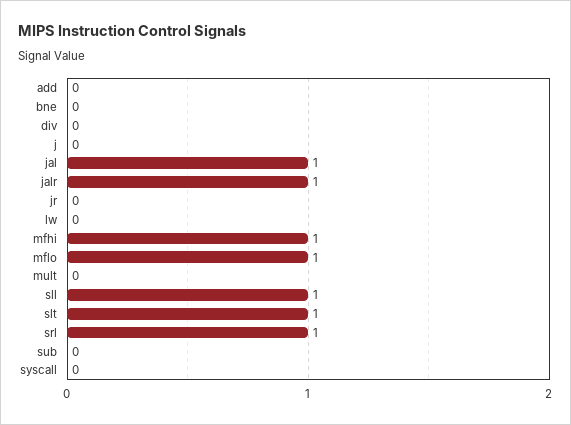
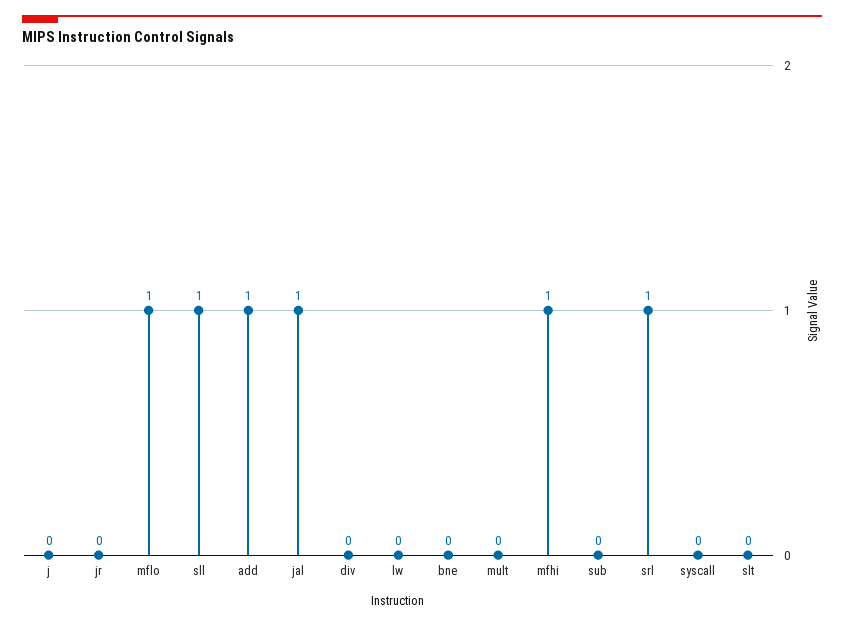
add: 0 -> 1
jalr: 1 -> none
slt: 1 -> 0

